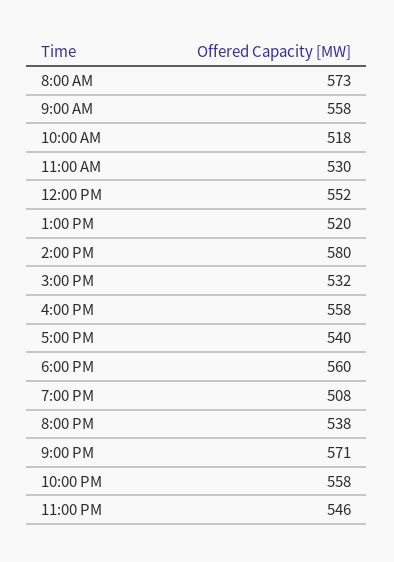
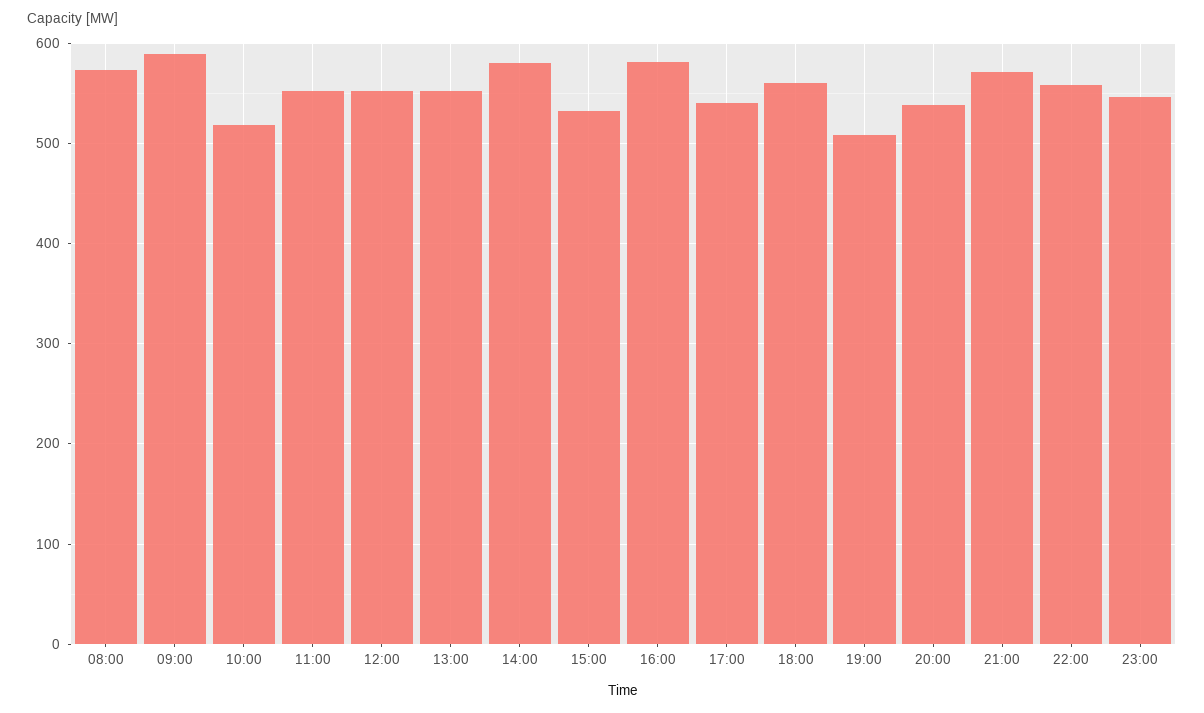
9:00 AM: 558 -> 590
11:00 AM: 530 -> 550
1:00 PM: 520 -> 550
4:00 PM: 558 -> 580

